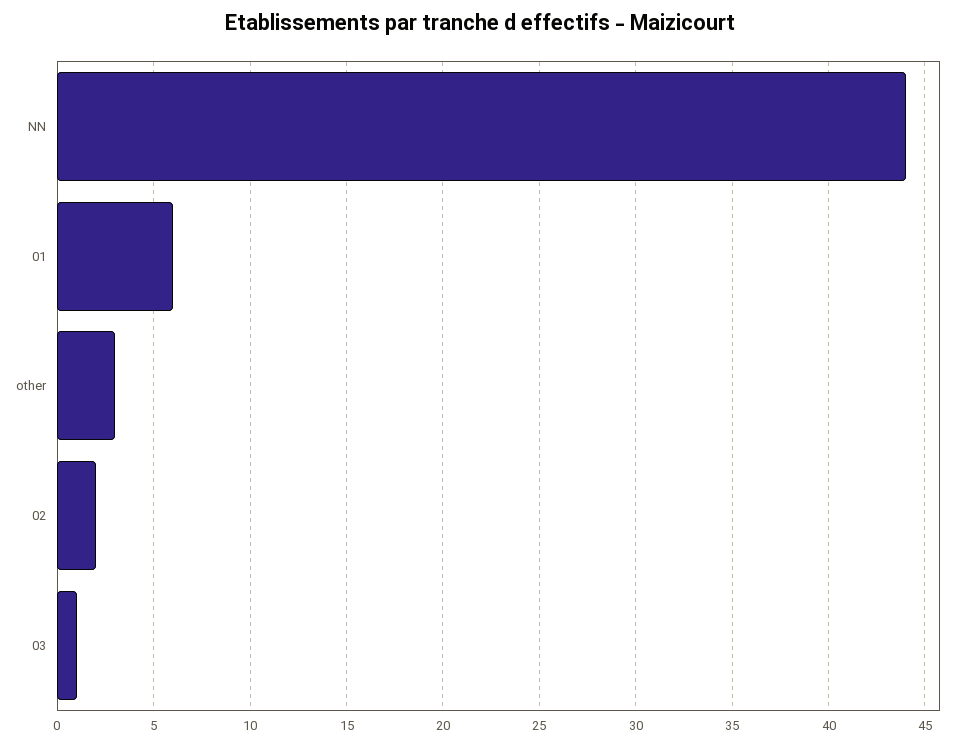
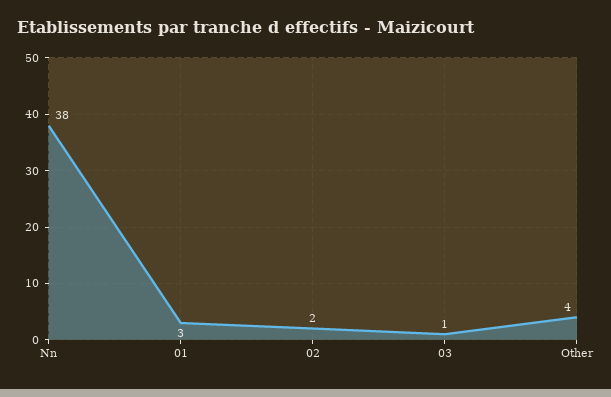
NN: 44 -> 38
01: 6 -> 3
other: 3 -> 4

